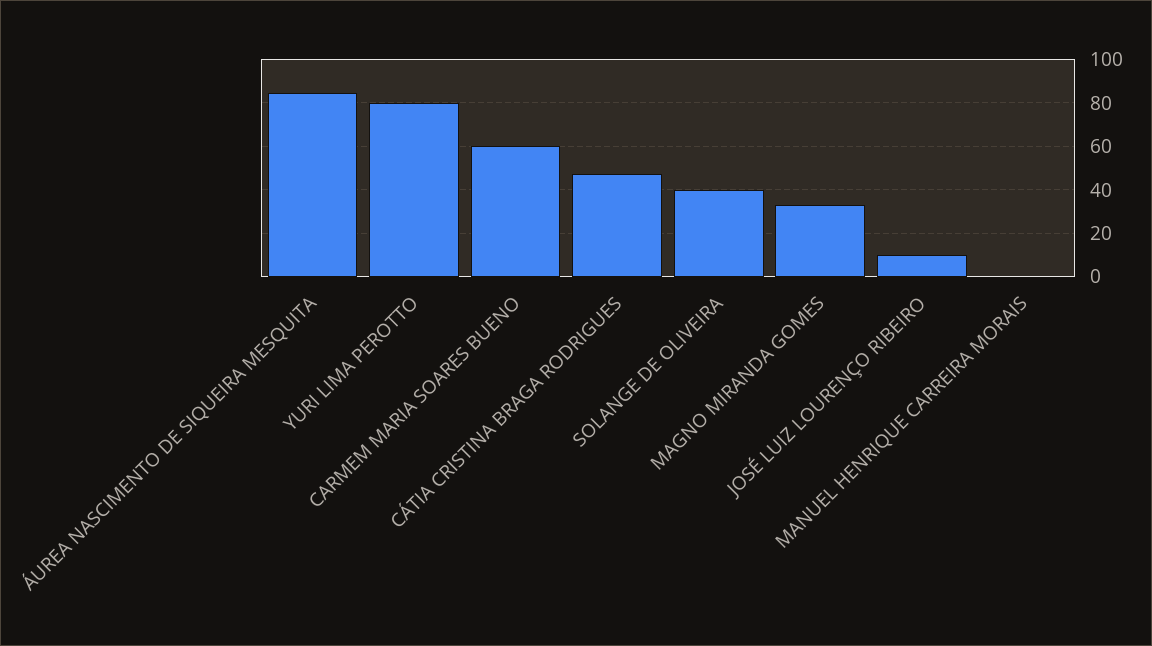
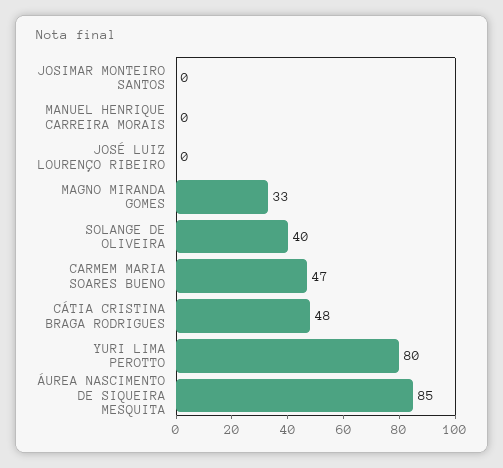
CARMEM MARIA SOARES BUENO: 60 -> 47
JOSÉ LUIZ LOURENÇO RIBEIRO: 10 -> 0
JOSIMAR MONTEIRO SANTOS: none -> 0

